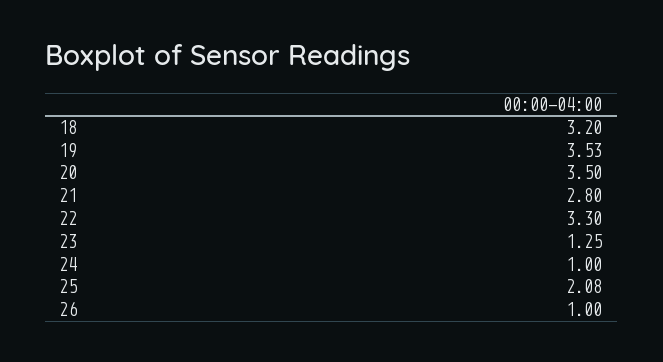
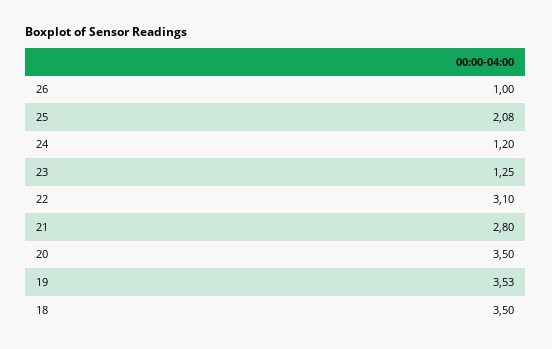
18: 3.2 -> 3.5
22: 3.3 -> 3.1
24: 1 -> 1.2

